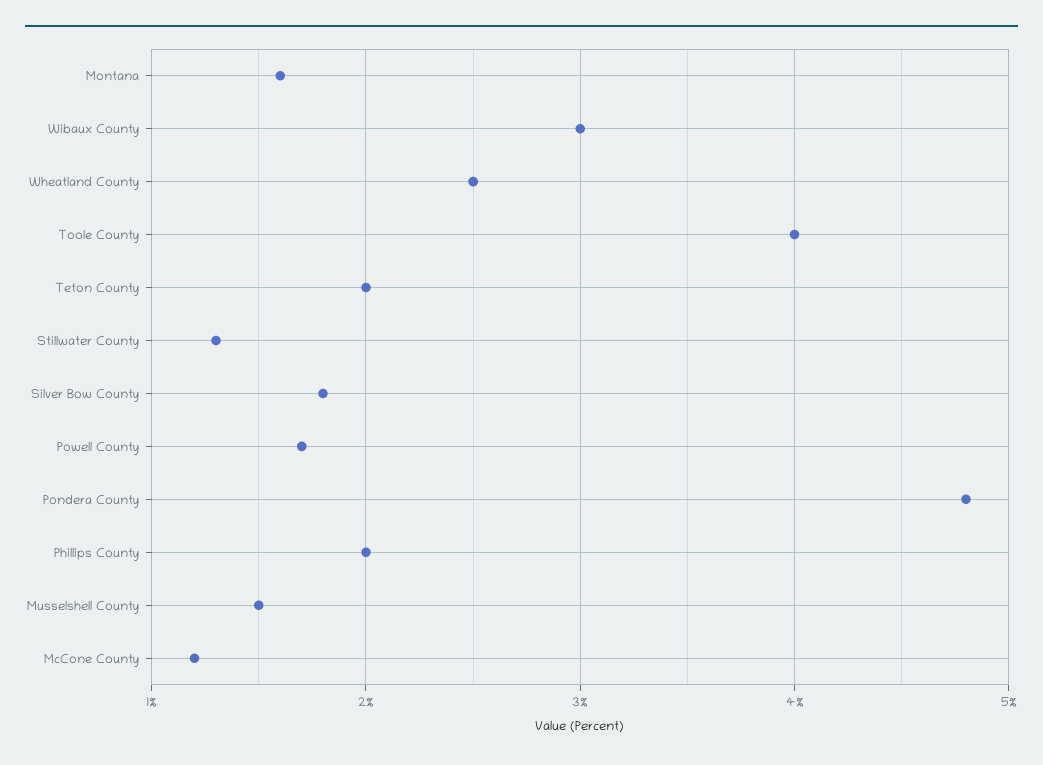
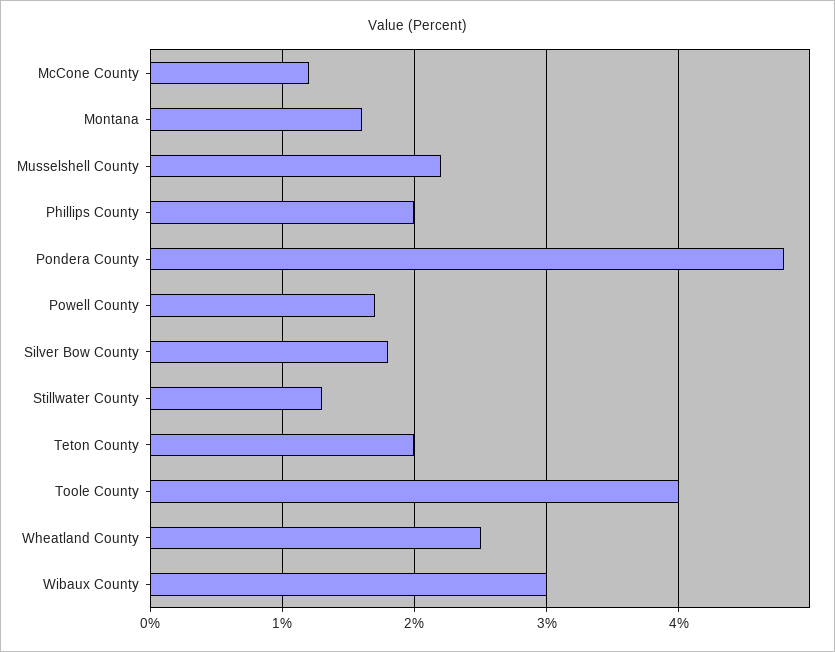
Musselshell County: 1.5 -> 2.2

